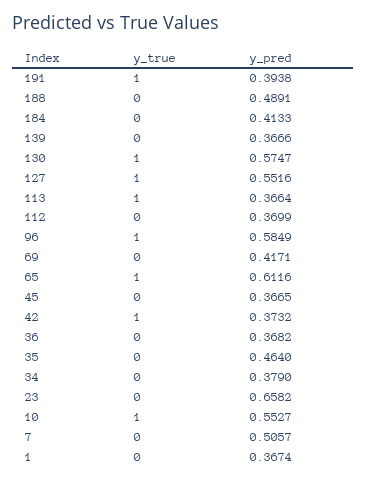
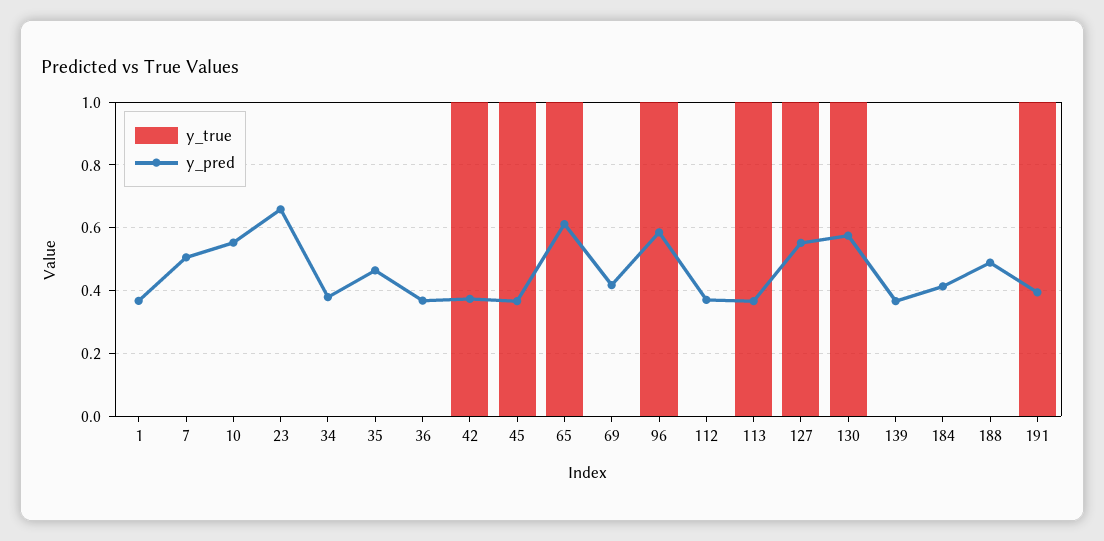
y_true, 45: 0 -> 1
y_true, 10: 1 -> 0

